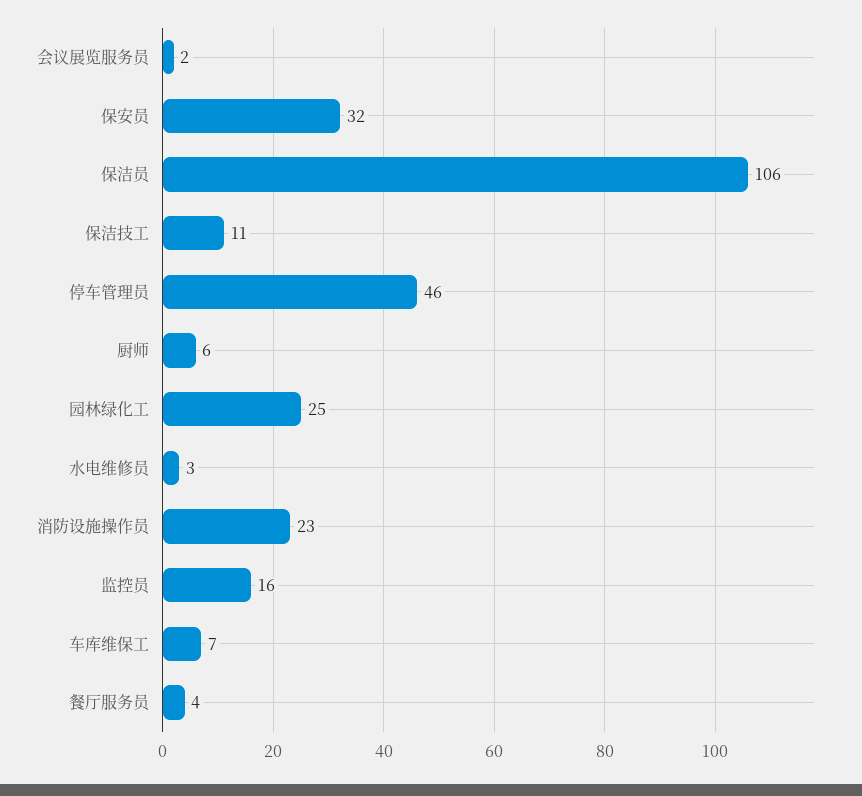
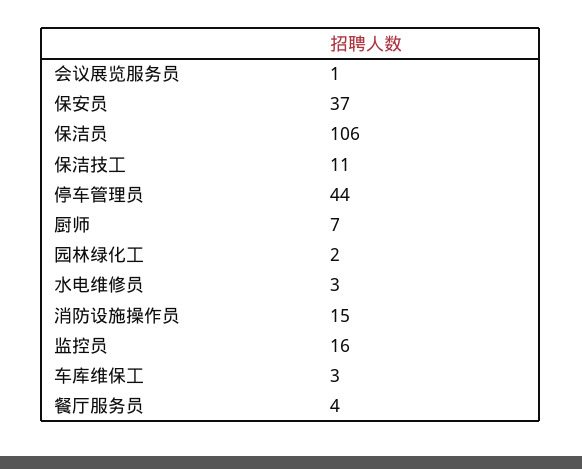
会议展览服务员: 2 -> 1
保安员: 32 -> 37
停车管理员: 46 -> 44
厨师: 6 -> 7
园林绿化工: 25 -> 2
消防设施操作员: 23 -> 15
车库维保工: 7 -> 3

